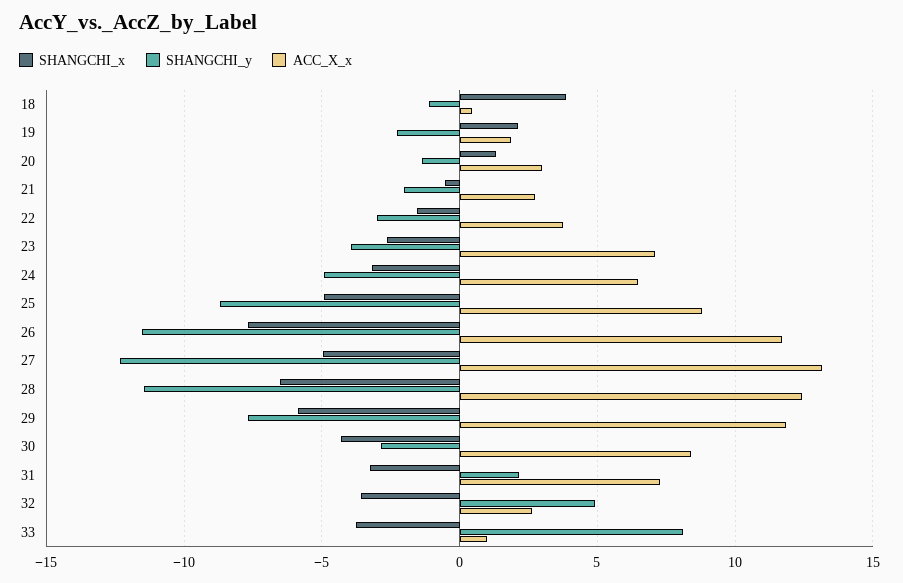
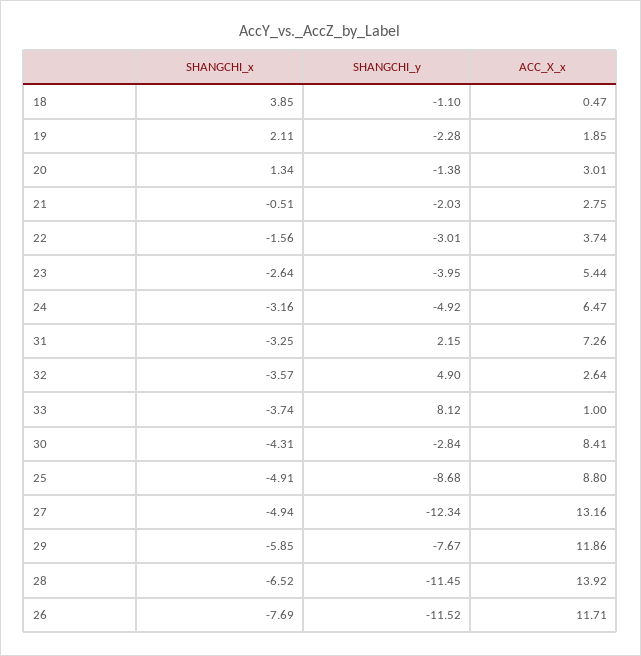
ACC_X_x, 23: 7 -> 5.44
ACC_X_x, 28: 12.5 -> 13.92

